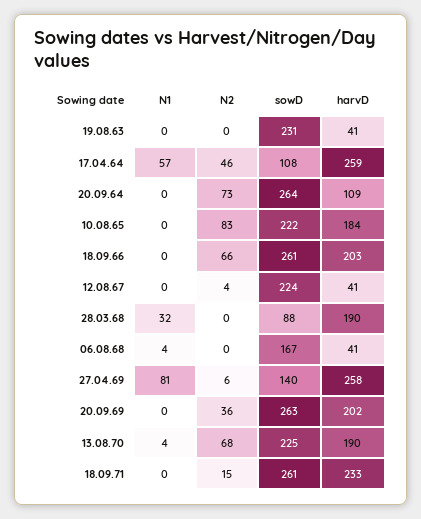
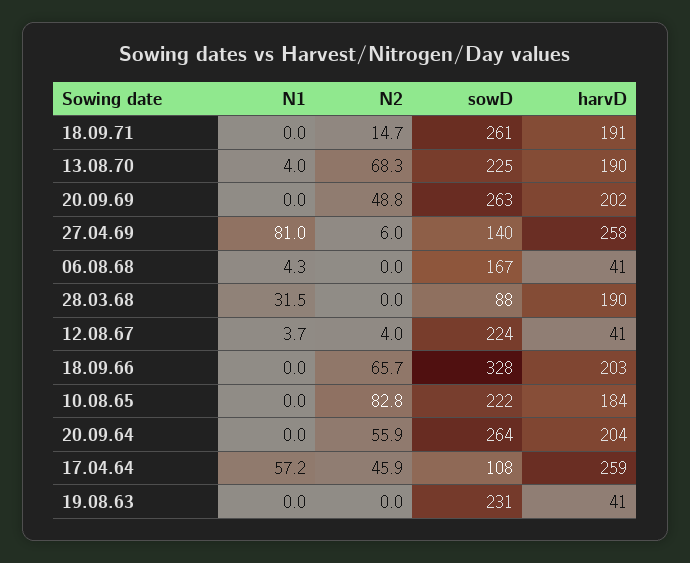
N2, 20.09.64: 73 -> 55.9
harvD, 20.09.64: 109 -> 204
sowD, 18.09.66: 261 -> 328
N1, 12.08.67: 0 -> 3.7
N2, 20.09.69: 36 -> 48.8
harvD, 18.09.71: 233 -> 191

